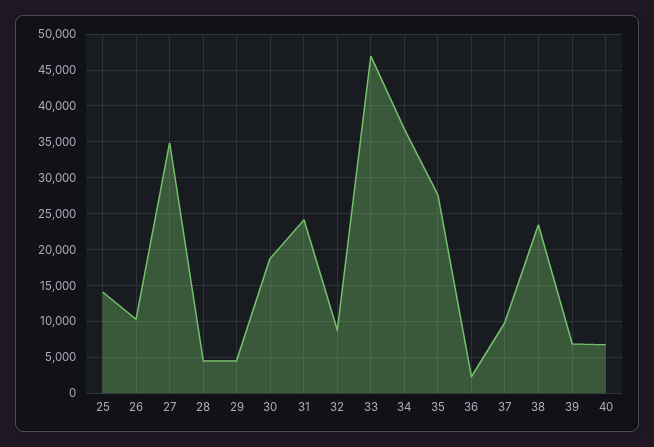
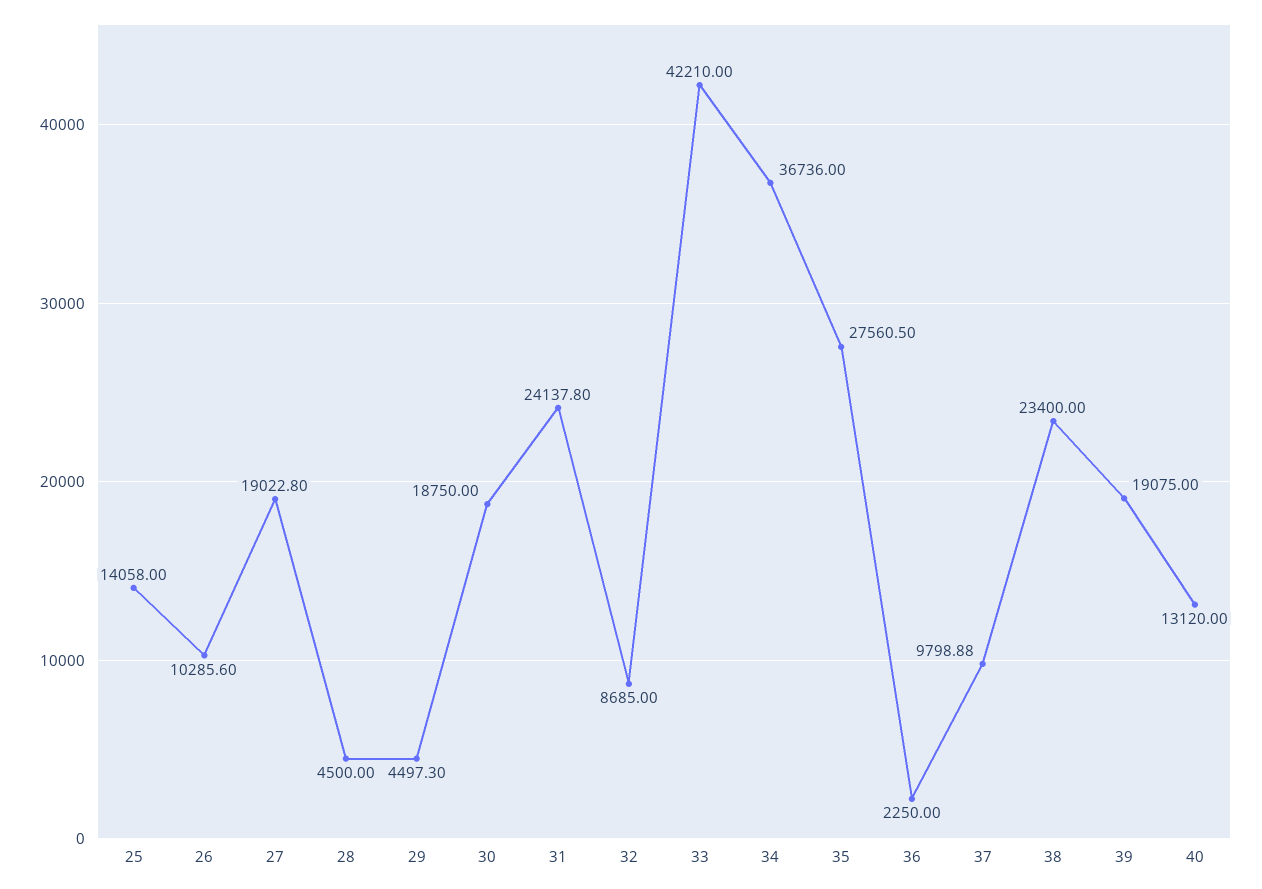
27: 35000 -> 19022.8
33: 47000 -> 42210
39: 7000 -> 19075
40: 7000 -> 13120

